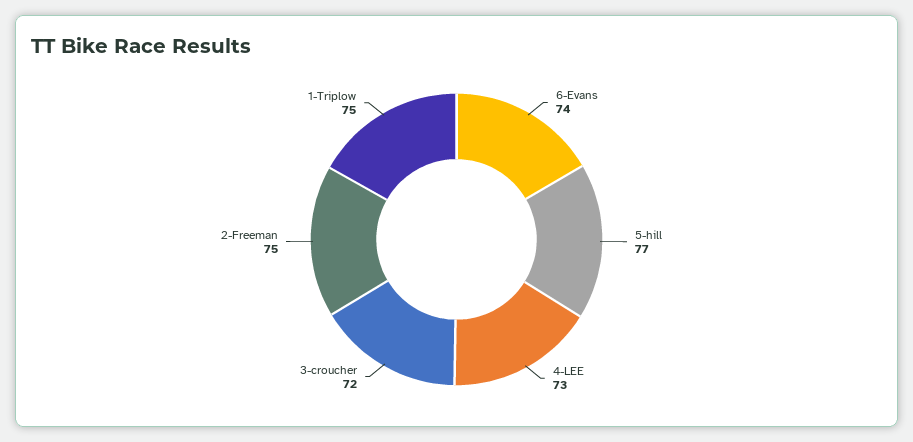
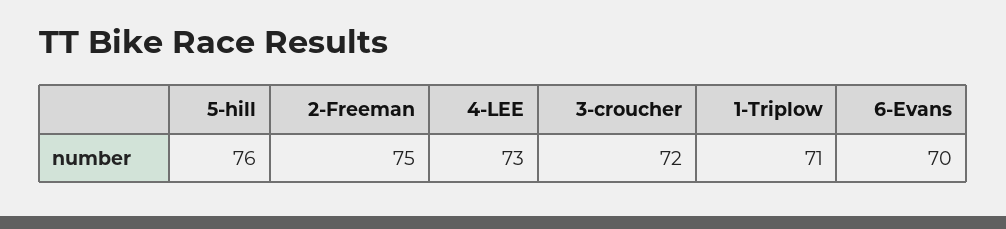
6-Evans: 74 -> 70
5-hill: 77 -> 76
1-Triplow: 75 -> 71

